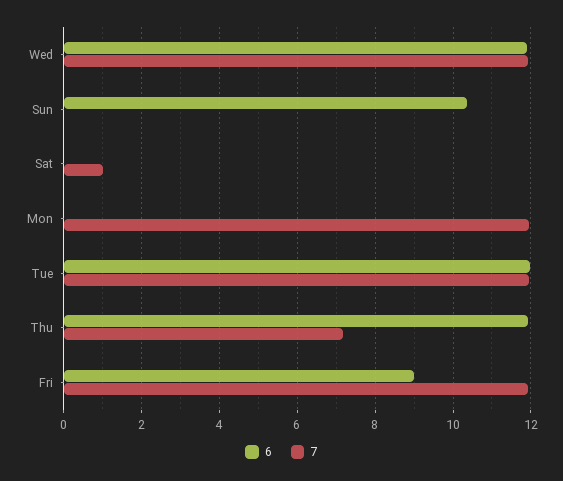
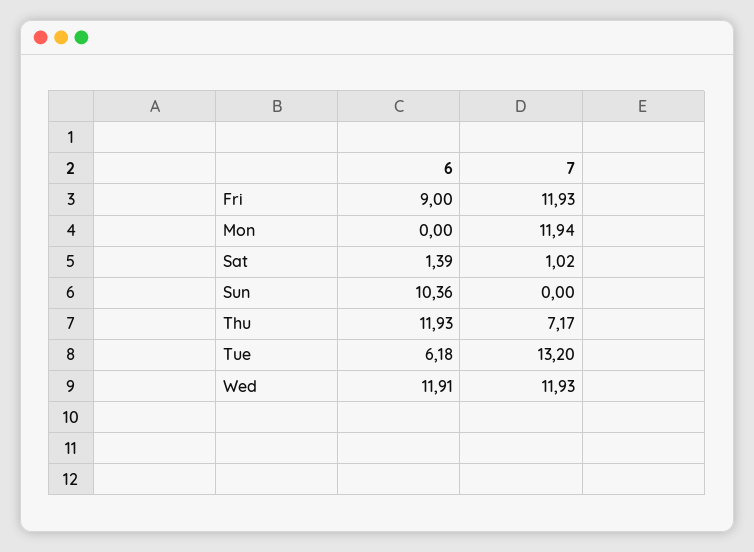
6, Sat: 0 -> 1.39
6, Tue: 12 -> 6.18
7, Tue: 12 -> 13.2

